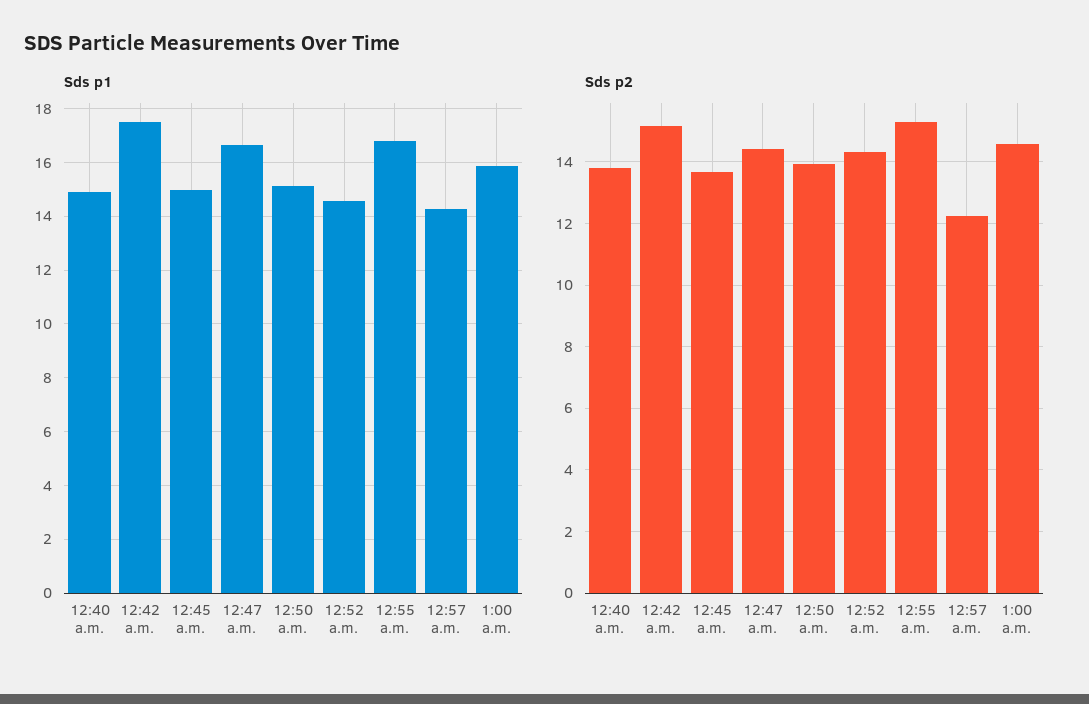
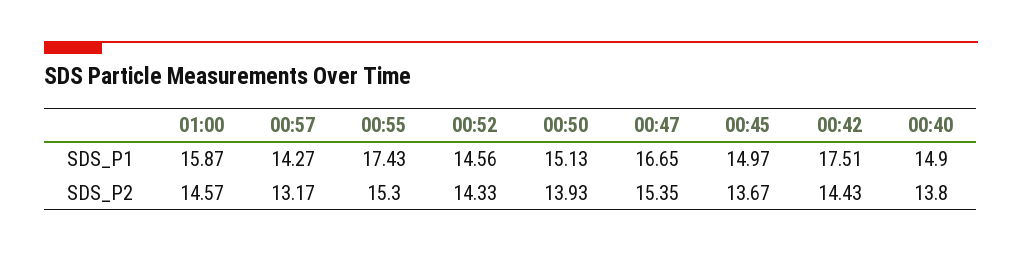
Sds p1, 12:55 a.m.: 16.75 -> 17.43
Sds p2, 12:42 a.m.: 15.2 -> 14.43
Sds p2, 12:47 a.m.: 14.4 -> 15.35
Sds p2, 12:57 a.m.: 12.2 -> 13.17

